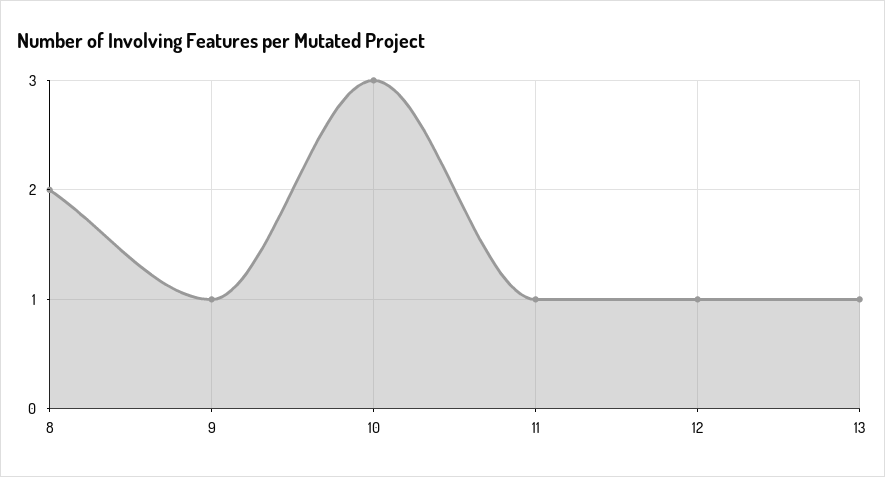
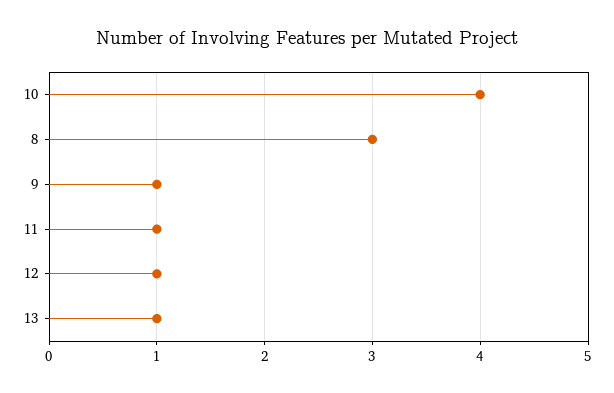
8: 2 -> 3
10: 3 -> 4

